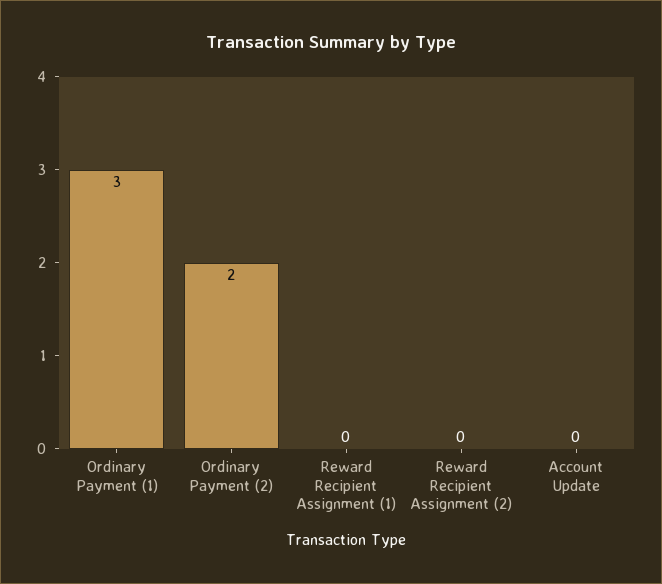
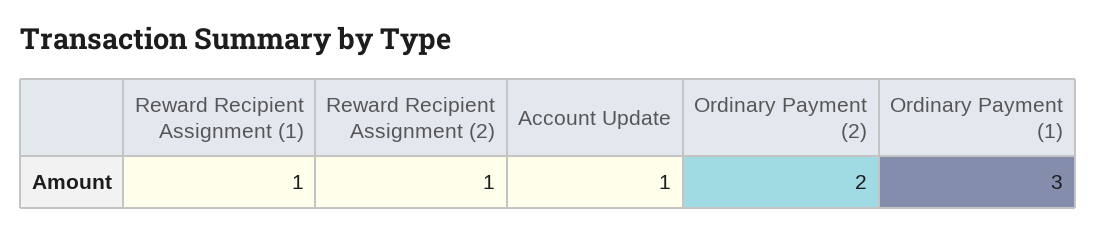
Reward Recipient Assignment (1): 0 -> 1
Reward Recipient Assignment (2): 0 -> 1
Account Update: 0 -> 1

